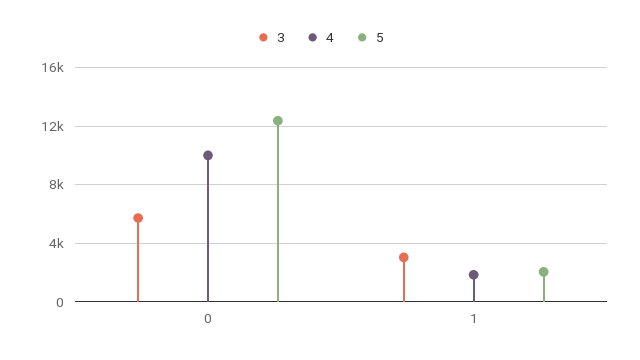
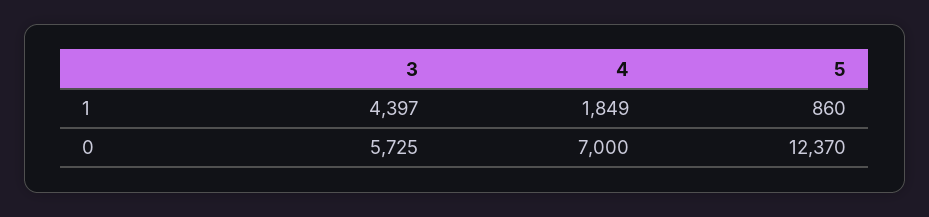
4, 0: 10000 -> 7000
3, 1: 3000 -> 4397
5, 1: 2000 -> 860

